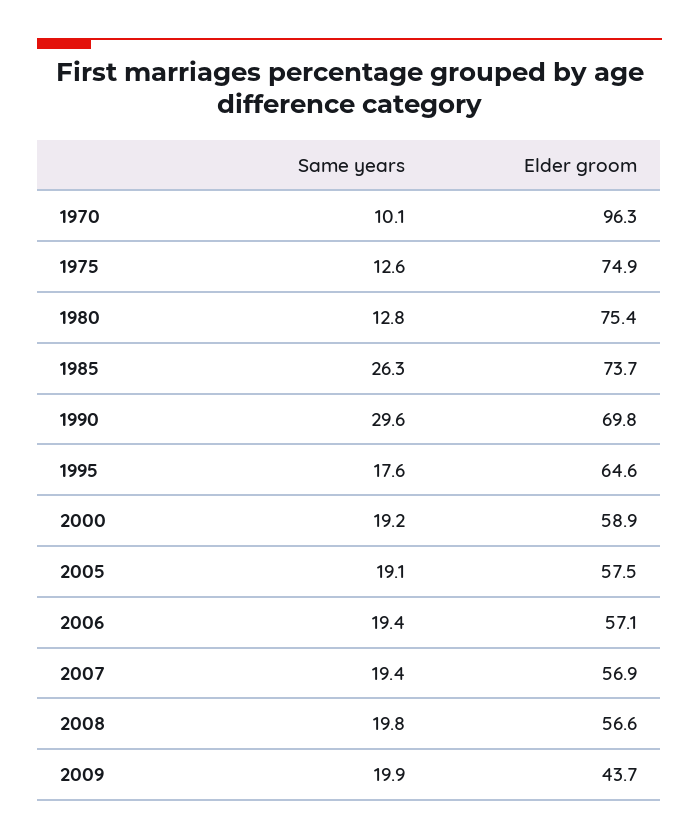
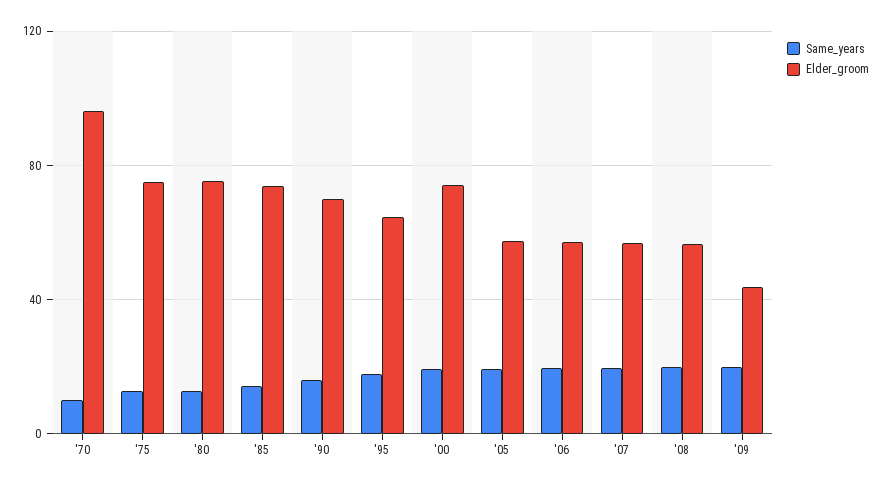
Same years, 1985: 26.3 -> 15
Same years, 1990: 29.6 -> 15
Elder groom, 2000: 58.9 -> 75

